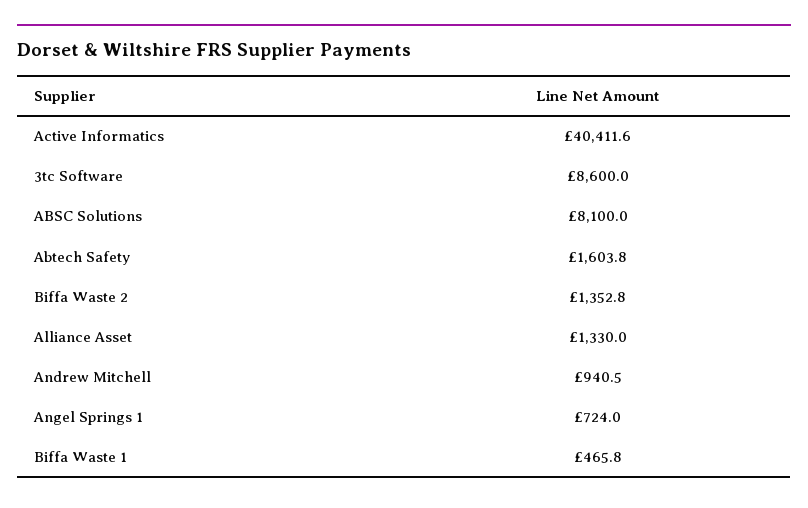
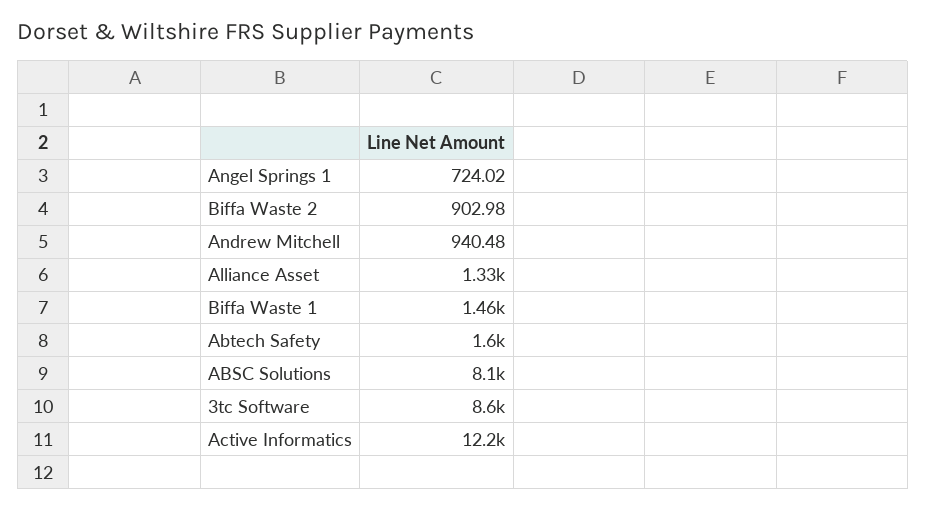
Active Informatics: 40411.6 -> 12200
Biffa Waste 2: 1352.8 -> 902.98
Biffa Waste 1: 465.8 -> 1460

